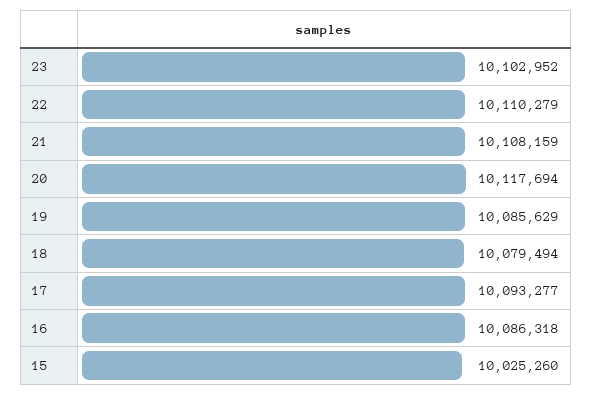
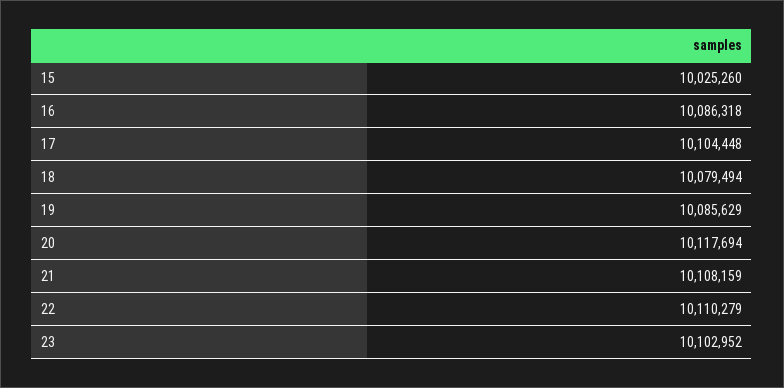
17: 10093277 -> 10104448

